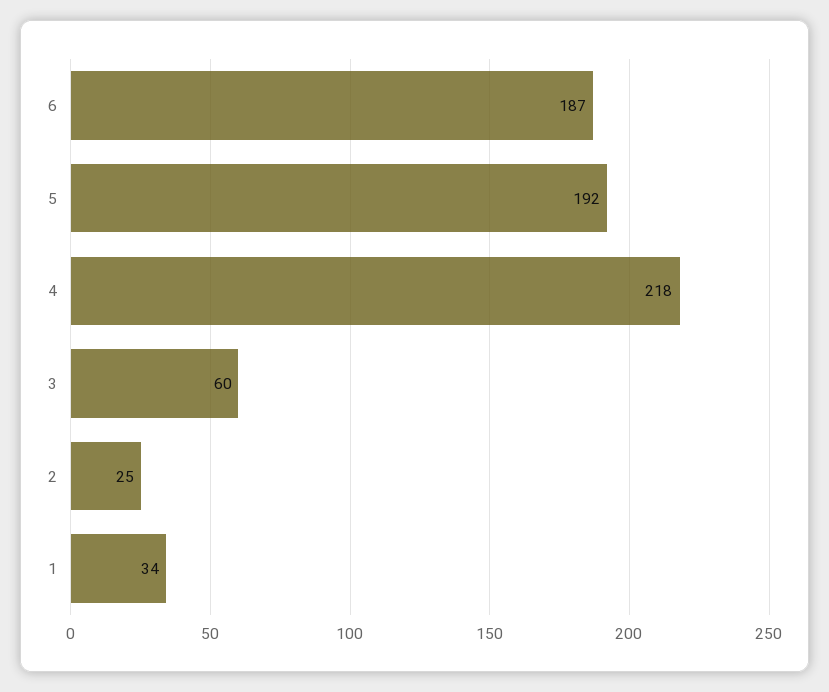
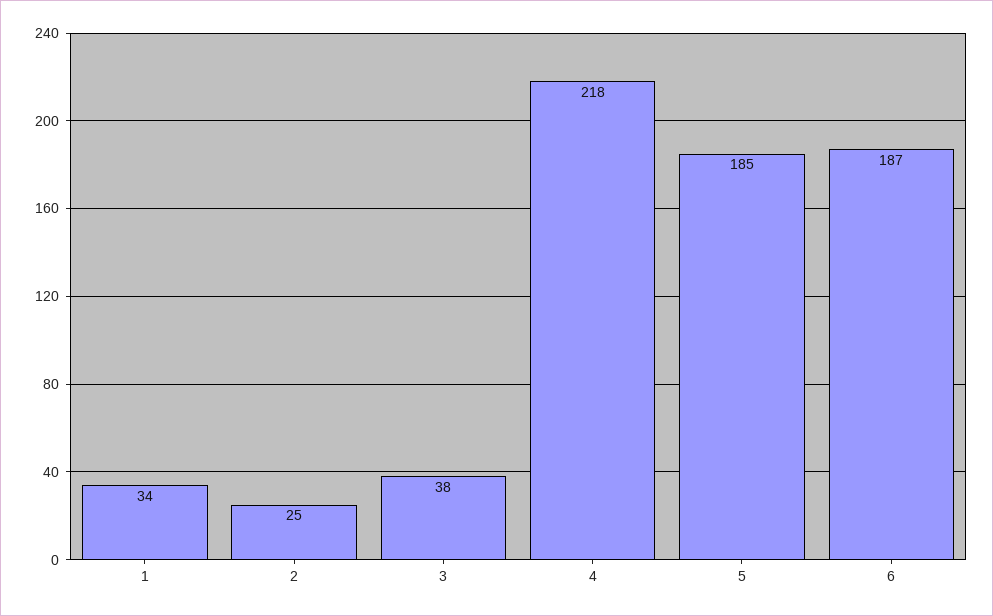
5: 192 -> 185
3: 60 -> 38

